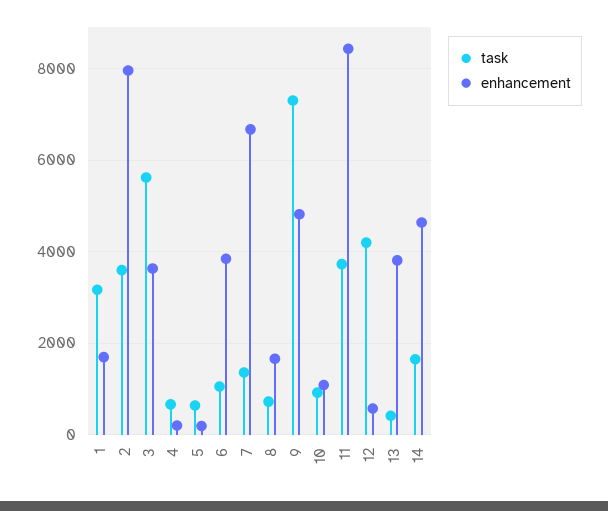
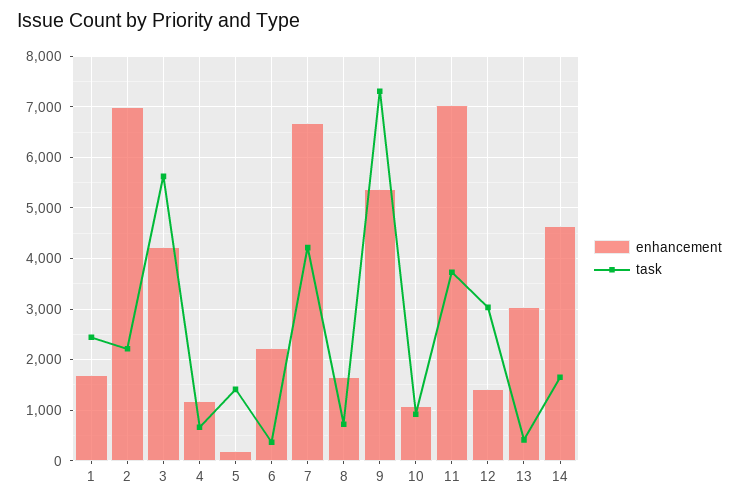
task, 1: 3200 -> 2400
task, 2: 3600 -> 2200
enhancement, 2: 8000 -> 7000
enhancement, 3: 3600 -> 4200
enhancement, 4: 200 -> 1200
task, 5: 600 -> 1400
task, 6: 1000 -> 400
enhancement, 6: 3800 -> 2200
task, 7: 1400 -> 4200
enhancement, 9: 4800 -> 5400
enhancement, 11: 8400 -> 7000
task, 12: 4200 -> 3000
enhancement, 12: 600 -> 1400
enhancement, 13: 3800 -> 3000

